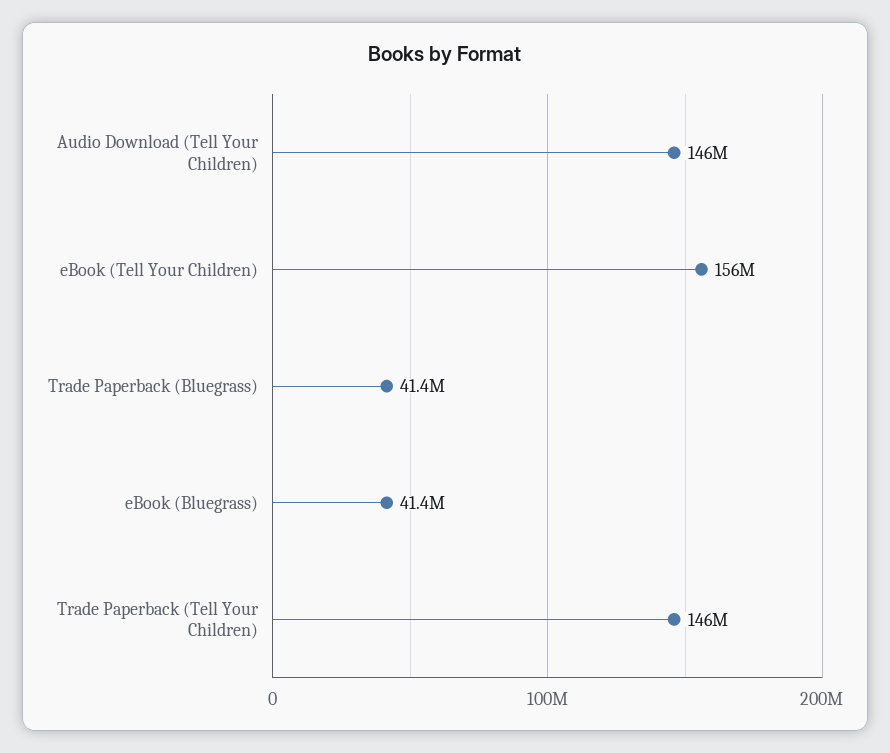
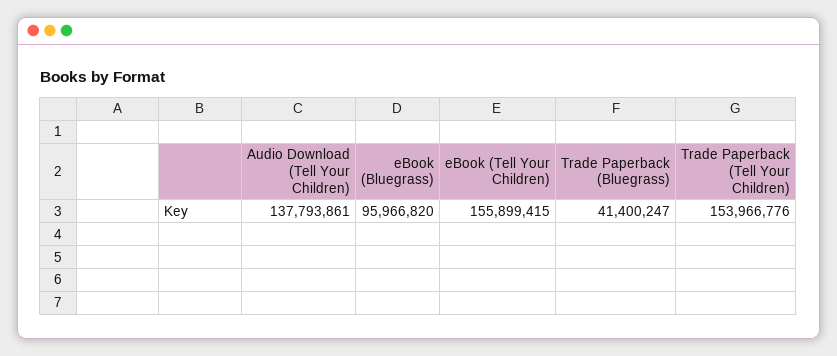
Audio Download (Tell Your Children): 146000000 -> 137793861
eBook (Bluegrass): 41400000 -> 95966820
Trade Paperback (Tell Your Children): 146000000 -> 153966776

